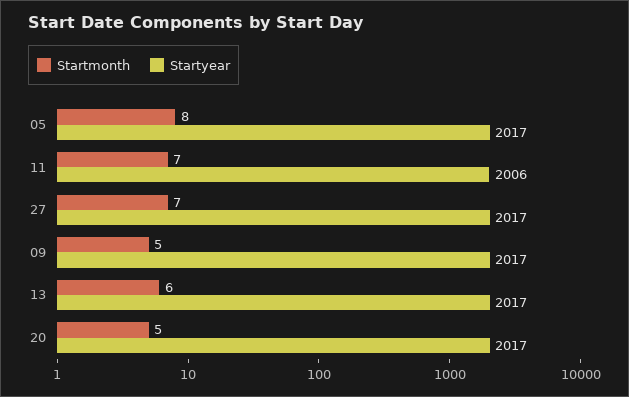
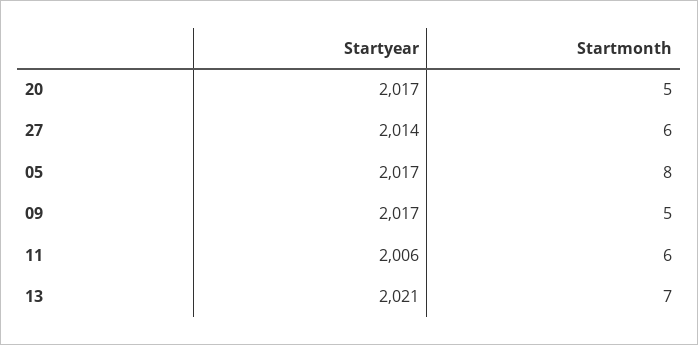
Startmonth, 11: 7 -> 6
Startmonth, 27: 7 -> 6
Startyear, 27: 2017 -> 2014
Startmonth, 13: 6 -> 7
Startyear, 13: 2017 -> 2021

